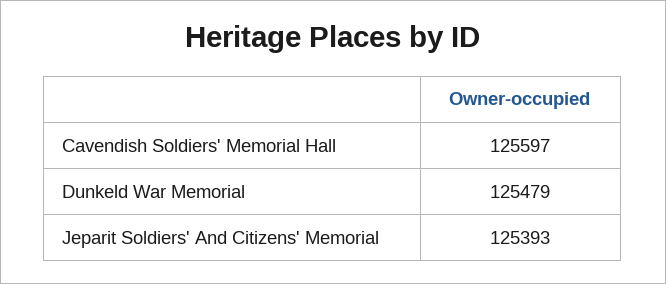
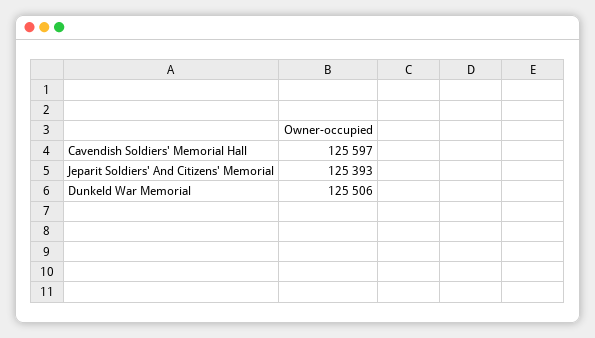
Dunkeld War Memorial: 125479 -> 125506

